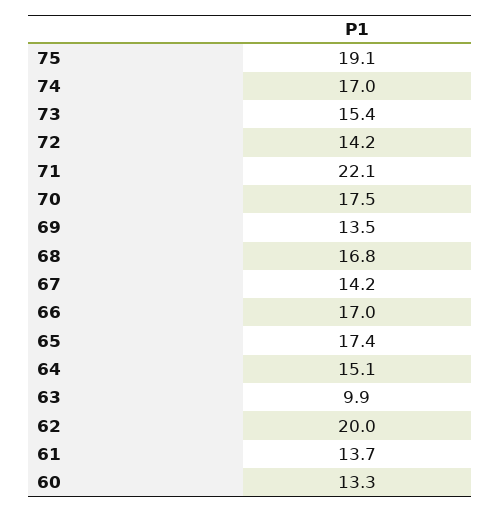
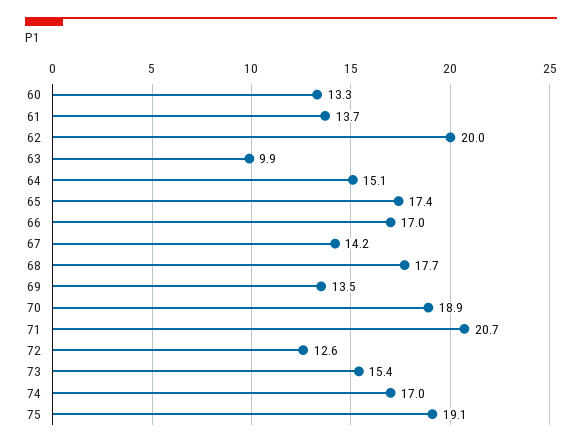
72: 14.2 -> 12.6
71: 22.1 -> 20.7
70: 17.5 -> 18.9
68: 16.8 -> 17.7

